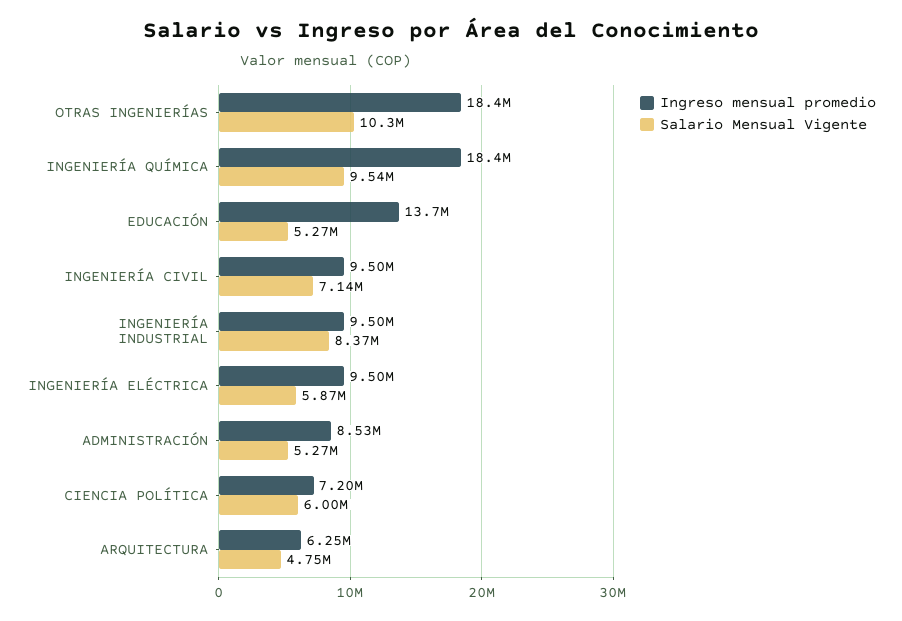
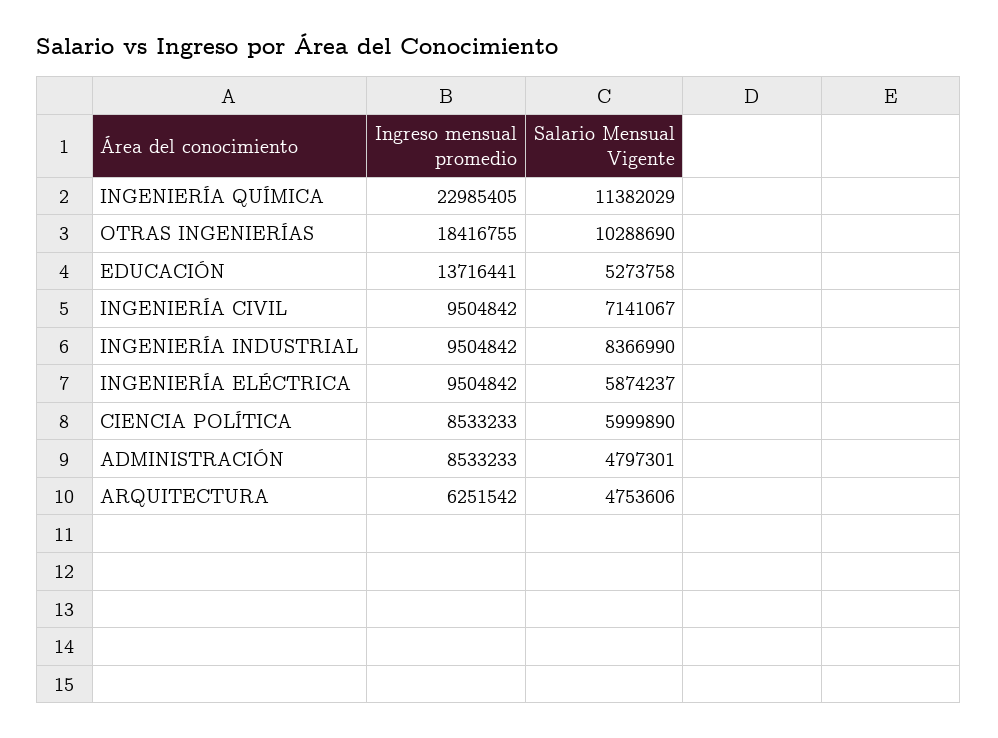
Ingreso mensual promedio, INGENIERÍA QUÍMICA: 18400000 -> 22985405
Salario Mensual Vigente, INGENIERÍA QUÍMICA: 9540000 -> 11382029
Salario Mensual Vigente, ADMINISTRACIÓN: 5270000 -> 4797301
Ingreso mensual promedio, CIENCIA POLÍTICA: 7200000 -> 8533233

